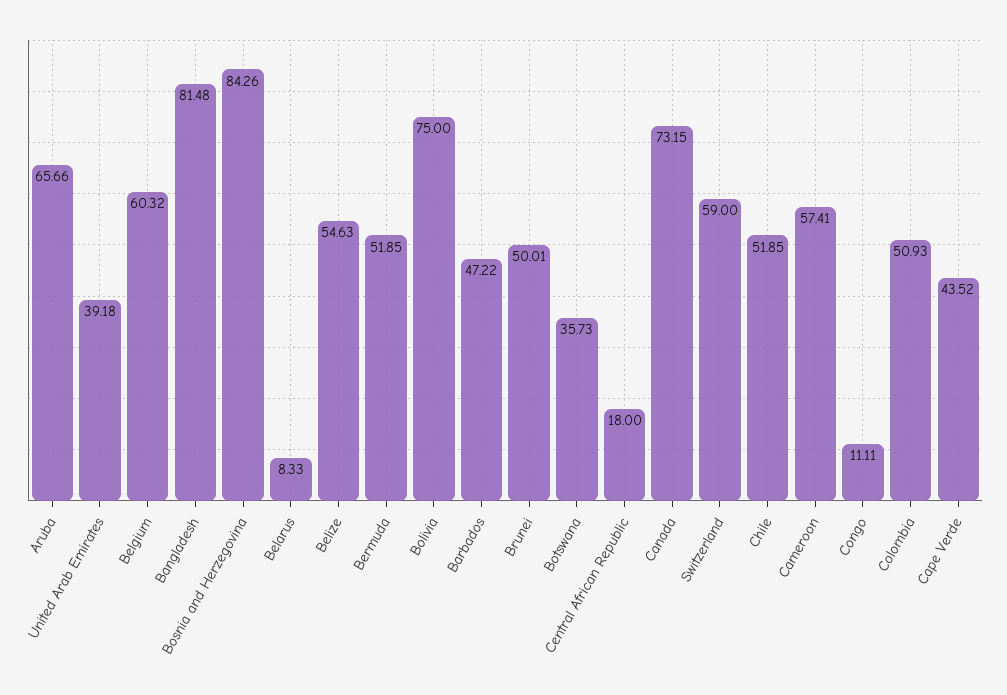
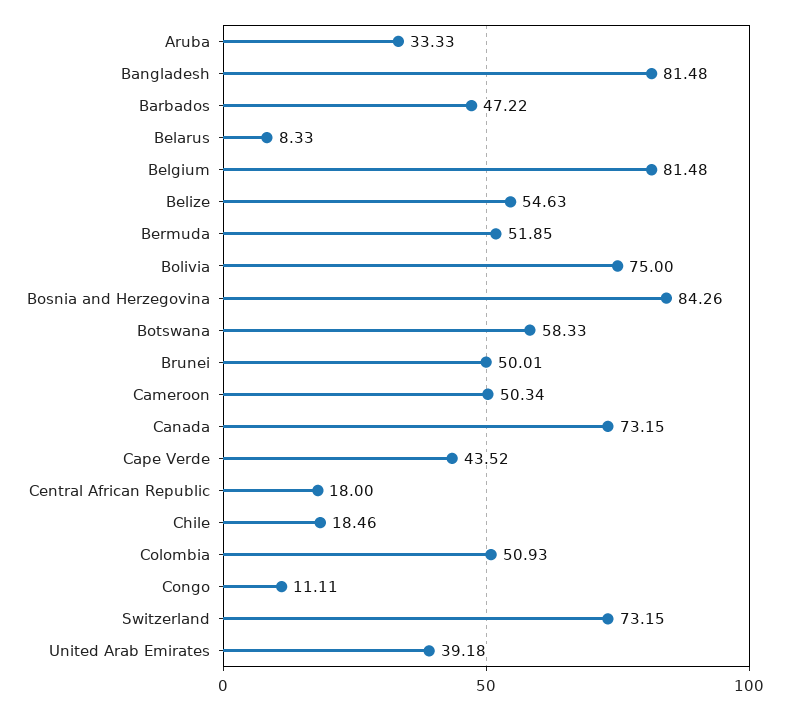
Aruba: 65.66 -> 33.33
Belgium: 60.32 -> 81.48
Botswana: 35.73 -> 58.33
Switzerland: 59 -> 73.15
Chile: 51.85 -> 18.46
Cameroon: 57.41 -> 50.34

